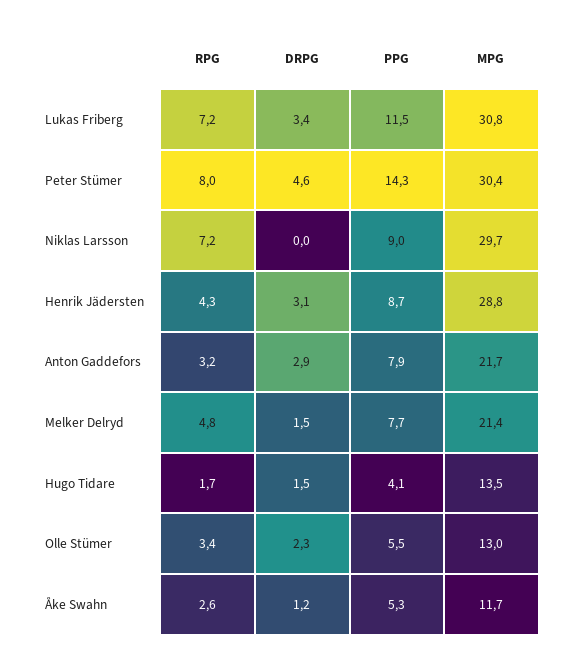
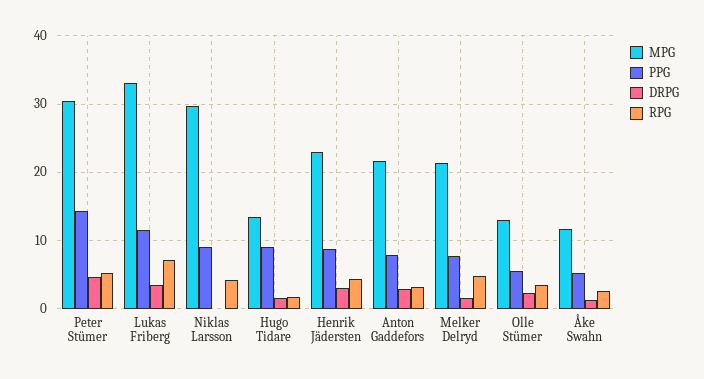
MPG, Lukas Friberg: 30.8 -> 33
RPG, Peter Stümer: 8 -> 5
RPG, Niklas Larsson: 7.2 -> 4
MPG, Henrik Jädersten: 28.8 -> 23
PPG, Hugo Tidare: 4.1 -> 9

